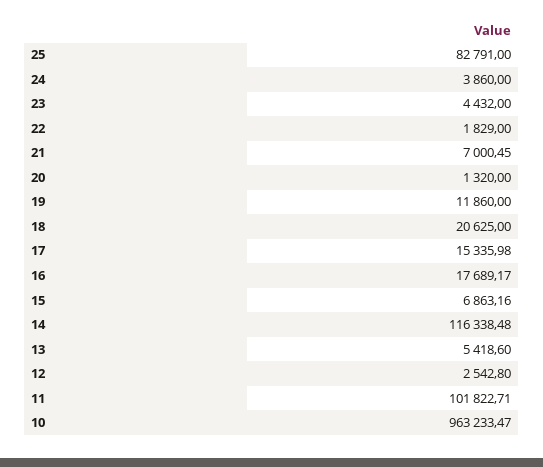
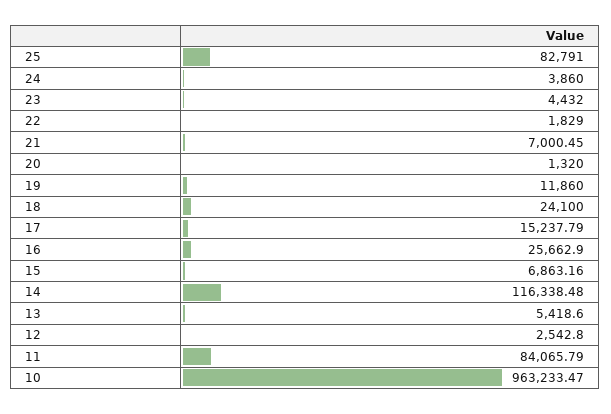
18: 20625 -> 24100
17: 15335.98 -> 15237.79
16: 17689.17 -> 25662.9
11: 101822.71 -> 84065.79

